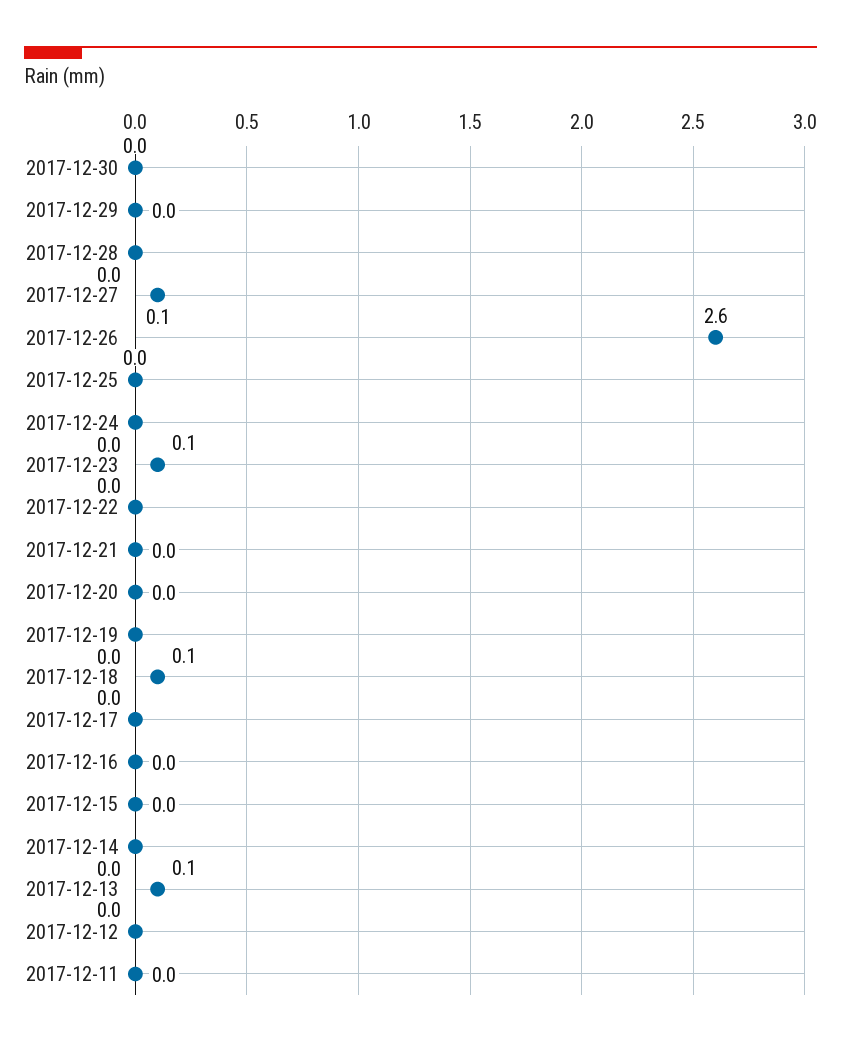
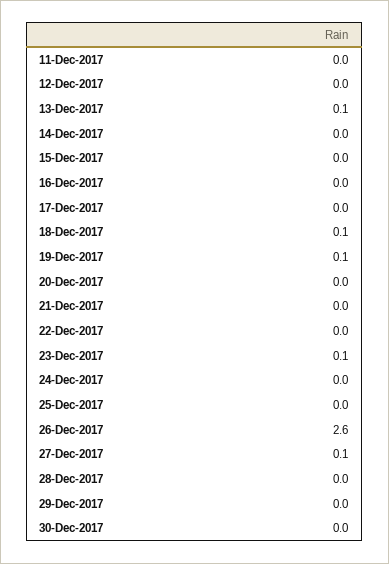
2017-12-19: 0 -> 0.1

